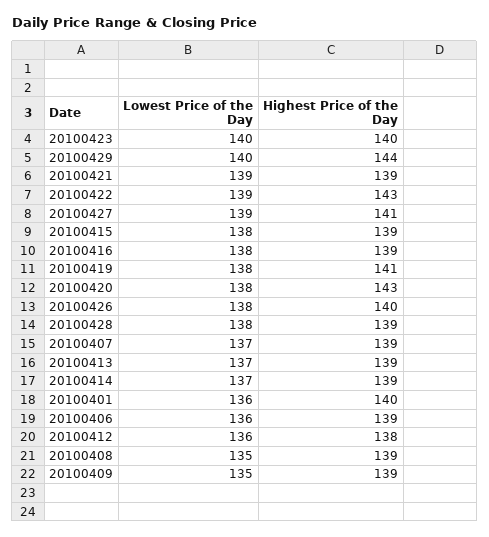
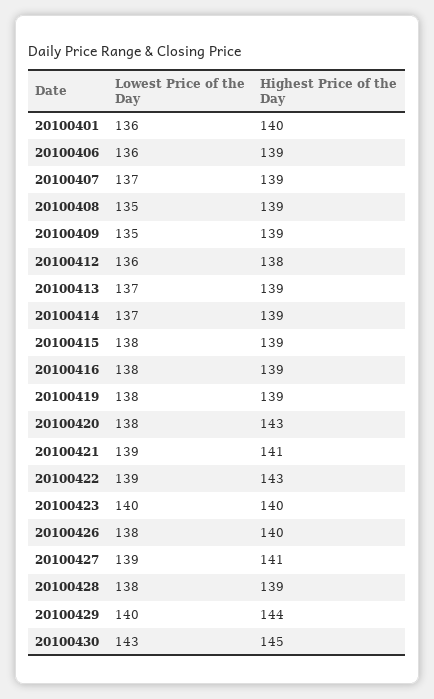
Highest Price of the Day, 20100421: 139 -> 141
Highest Price of the Day, 20100419: 141 -> 139
Lowest Price of the Day, 20100430: none -> 143
Highest Price of the Day, 20100430: none -> 145

